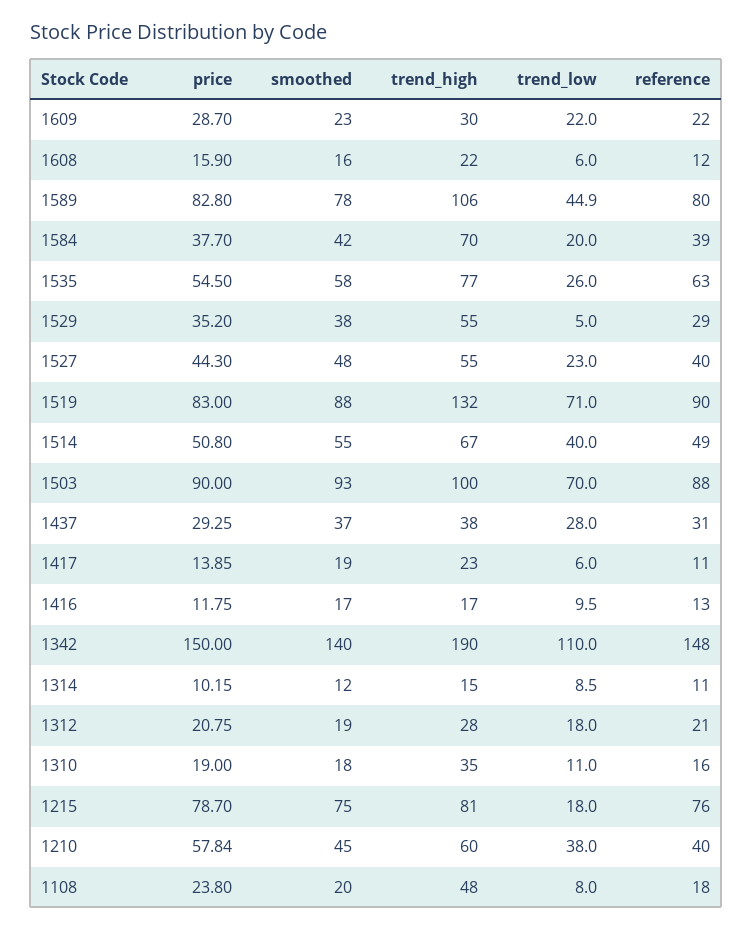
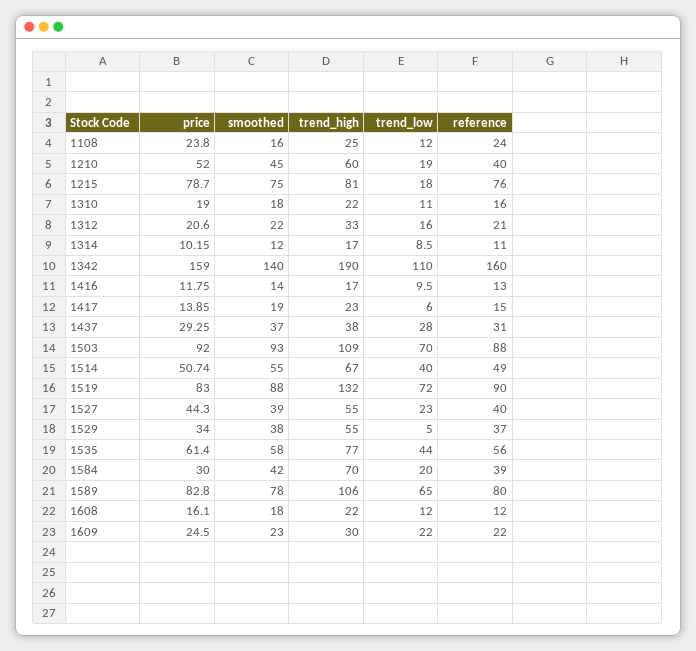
price, 1609: 28.7 -> 24.5
price, 1608: 15.9 -> 16.1
smoothed, 1608: 16 -> 18
trend_low, 1608: 6 -> 12
trend_low, 1589: 44.9 -> 65
price, 1584: 37.7 -> 30
price, 1535: 54.5 -> 61.4
trend_low, 1535: 26 -> 44
reference, 1535: 63 -> 56
price, 1529: 35.2 -> 34
reference, 1529: 29 -> 37
smoothed, 1527: 48 -> 39
trend_low, 1519: 71 -> 72
price, 1514: 50.8 -> 50.74
price, 1503: 90 -> 92
trend_high, 1503: 100 -> 109
reference, 1417: 11 -> 15
smoothed, 1416: 17 -> 14
price, 1342: 150 -> 159
reference, 1342: 148 -> 160
trend_high, 1314: 15 -> 17
price, 1312: 20.75 -> 20.6
smoothed, 1312: 19 -> 22
trend_high, 1312: 28 -> 33
trend_low, 1312: 18 -> 16
trend_high, 1310: 35 -> 22
price, 1210: 57.84 -> 52
trend_low, 1210: 38 -> 19
smoothed, 1108: 20 -> 16
trend_high, 1108: 48 -> 25
trend_low, 1108: 8 -> 12
reference, 1108: 18 -> 24

